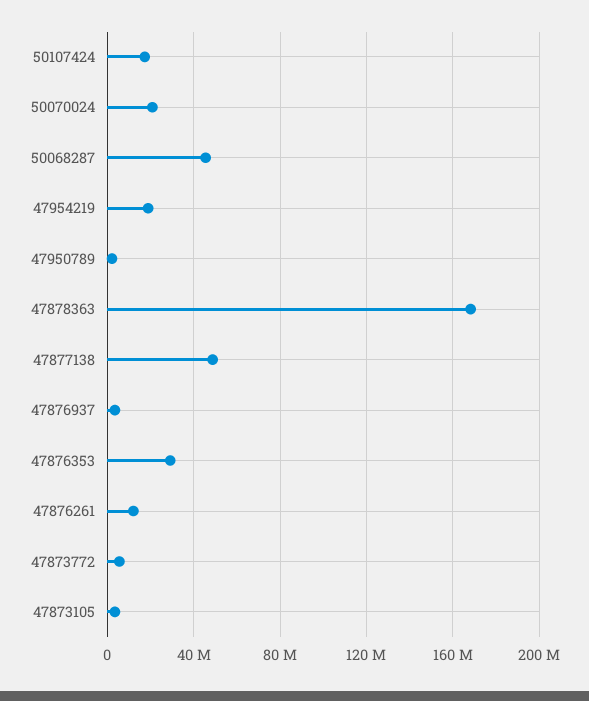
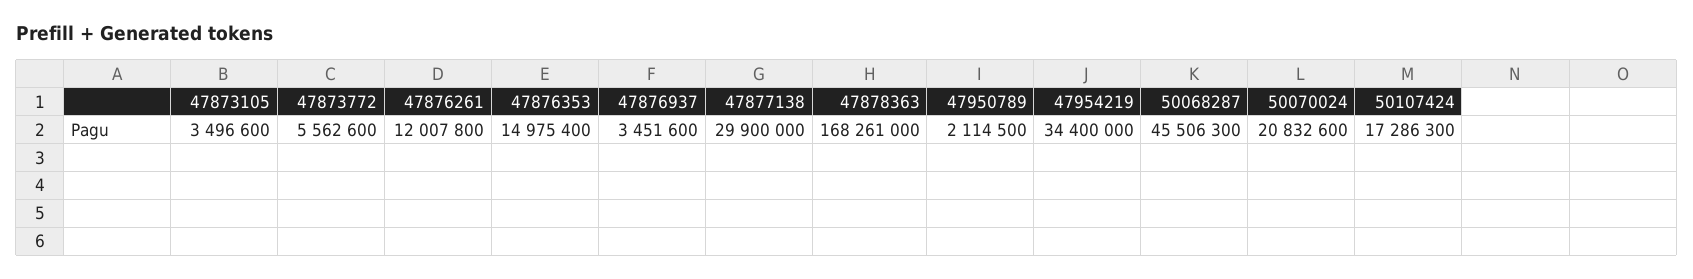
47954219: 20000000 -> 34400000
47877138: 50000000 -> 29900000
47876353: 30000000 -> 14975400

